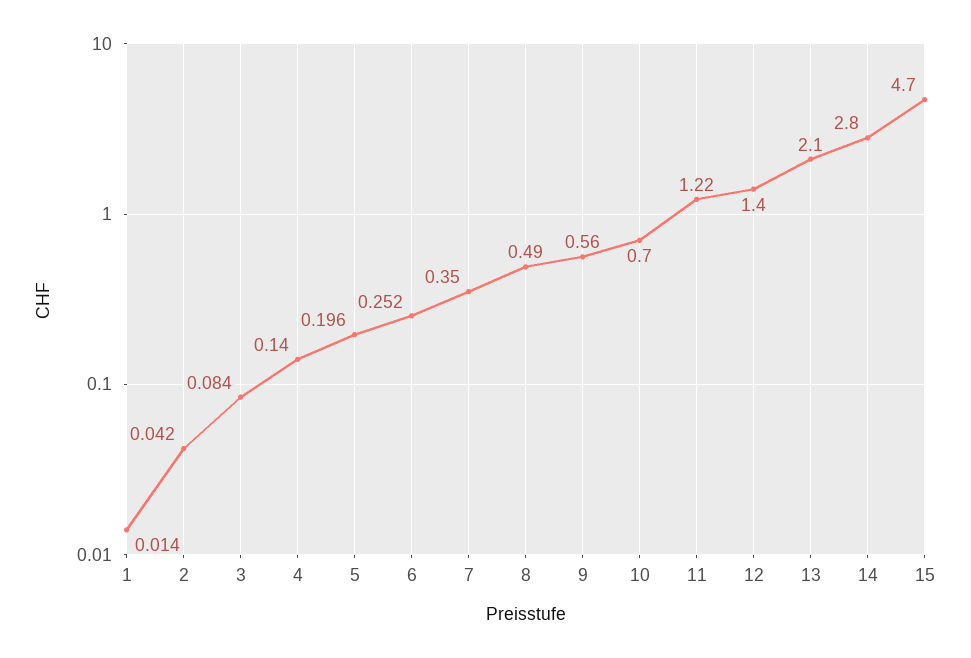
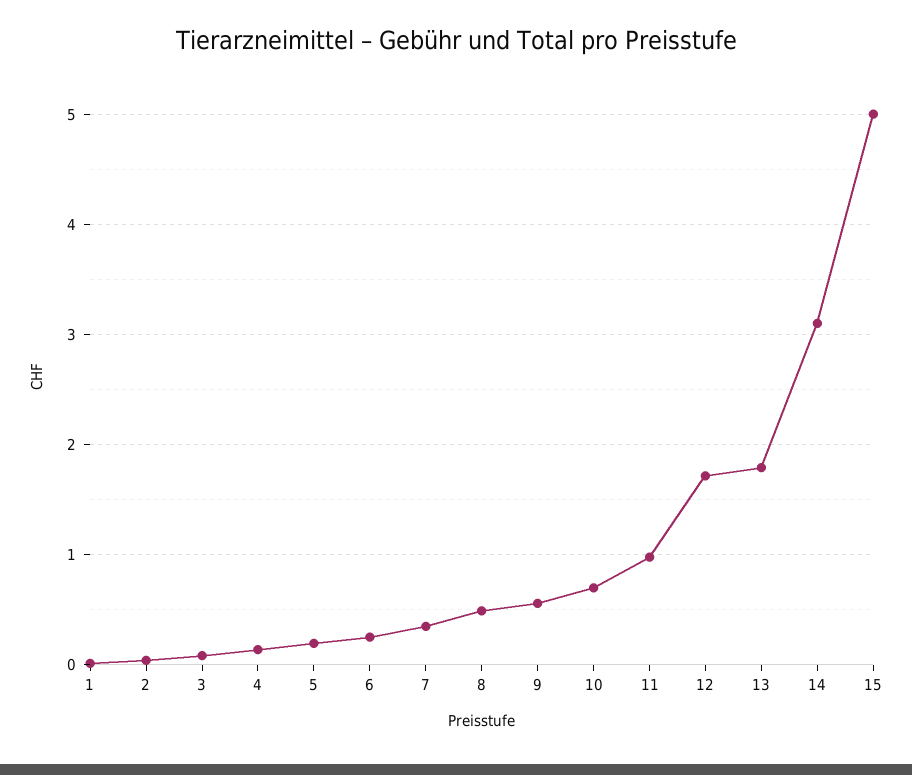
11: 1.22 -> 1
12: 1.4 -> 1.7
13: 2.1 -> 1.8
14: 2.8 -> 3.1
15: 4.7 -> 5

